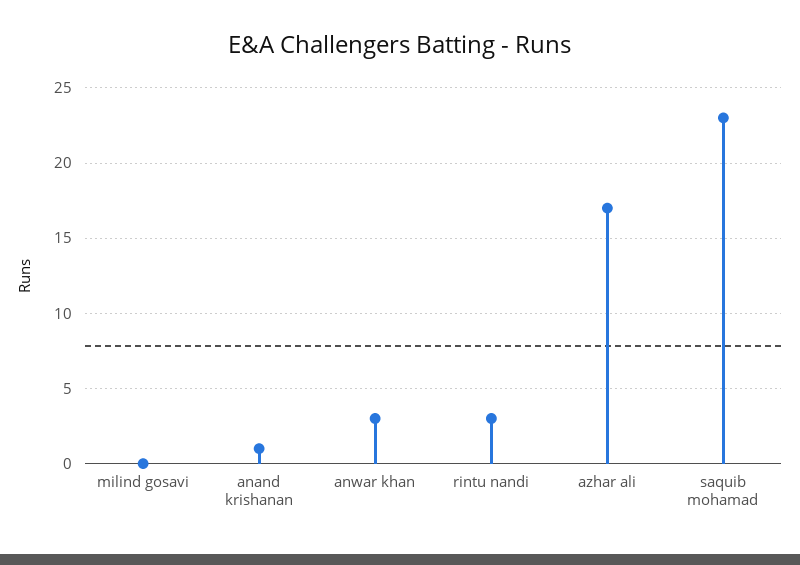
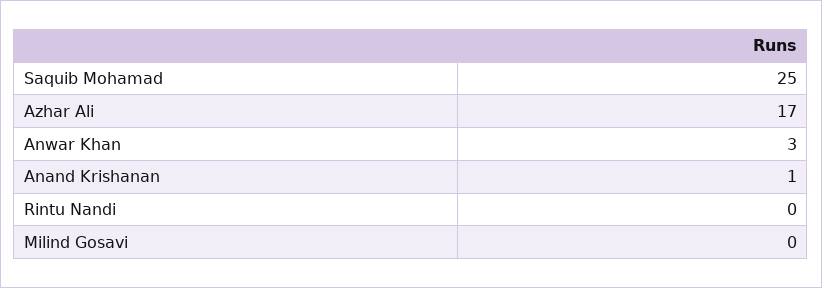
rintu nandi: 3 -> 0
saquib mohamad: 23 -> 25

